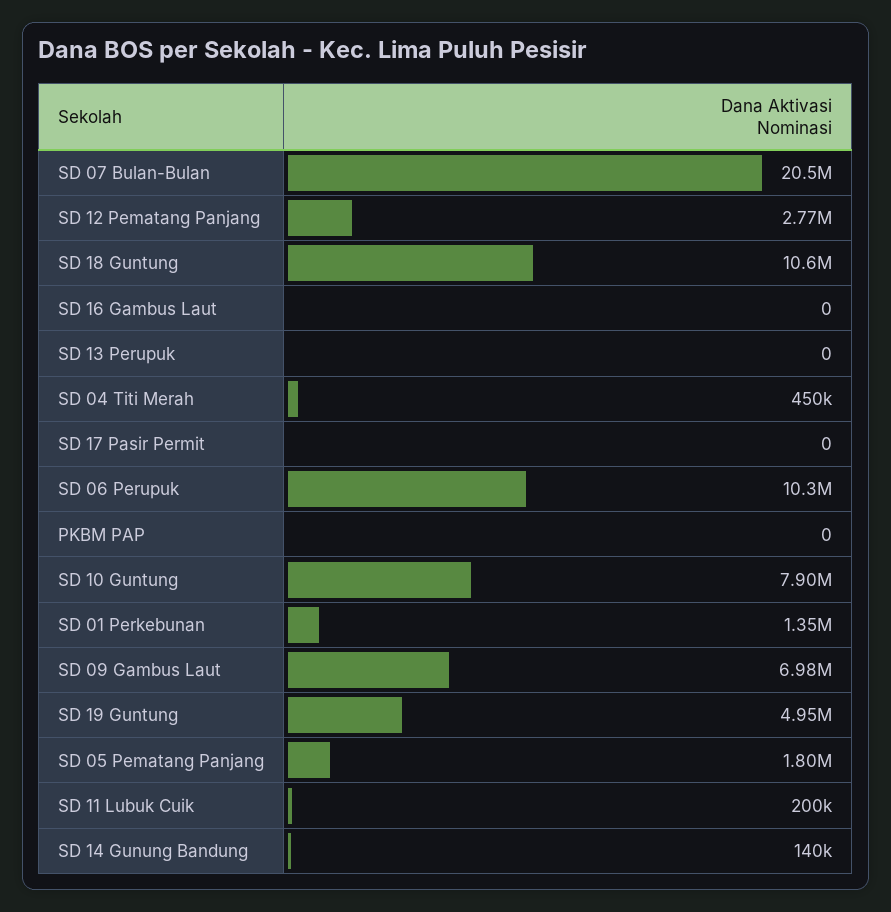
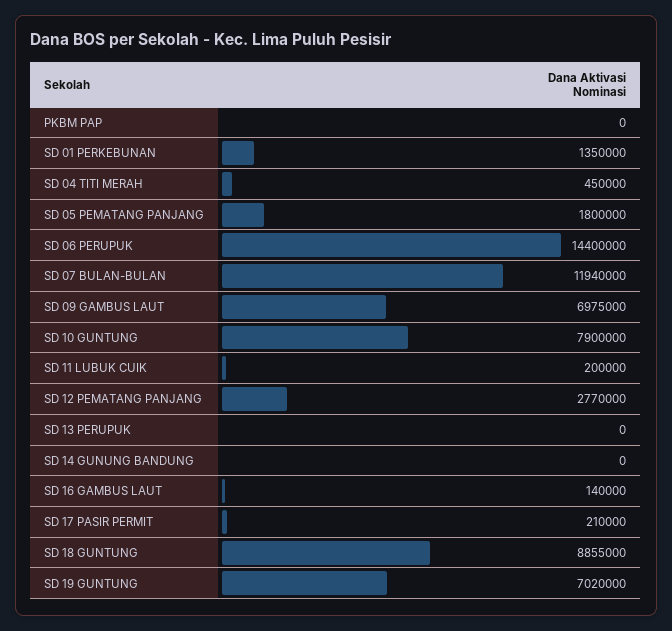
SD 07 Bulan-Bulan: 20500000 -> 11940000
SD 18 Guntung: 10600000 -> 8855000
SD 16 Gambus Laut: 0 -> 140000
SD 17 Pasir Permit: 0 -> 210000
SD 06 Perupuk: 10300000 -> 14400000
SD 19 Guntung: 4950000 -> 7020000
SD 14 Gunung Bandung: 140000 -> 0

